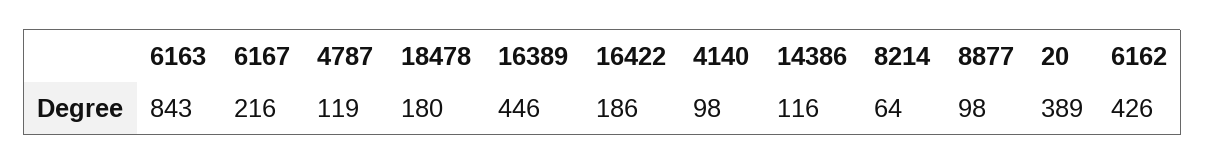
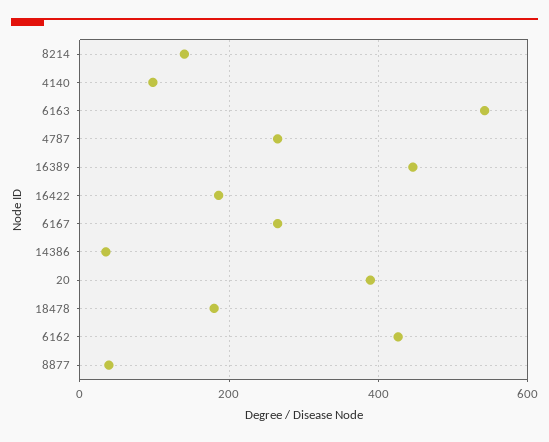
6163: 843 -> 540
6167: 216 -> 260
4787: 119 -> 260
14386: 116 -> 40
8214: 64 -> 140
8877: 98 -> 40

